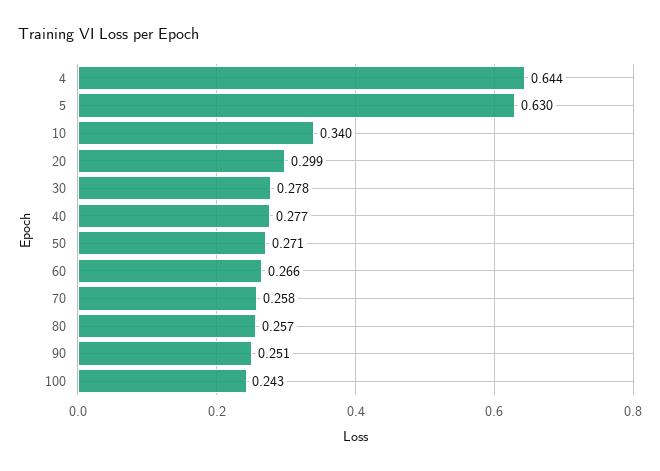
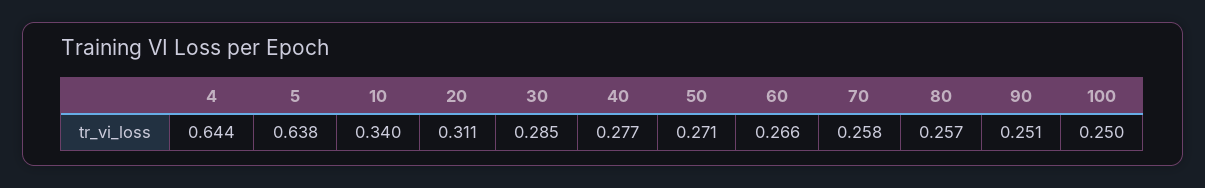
5: 0.63 -> 0.638
20: 0.299 -> 0.311
30: 0.278 -> 0.285
100: 0.243 -> 0.25

